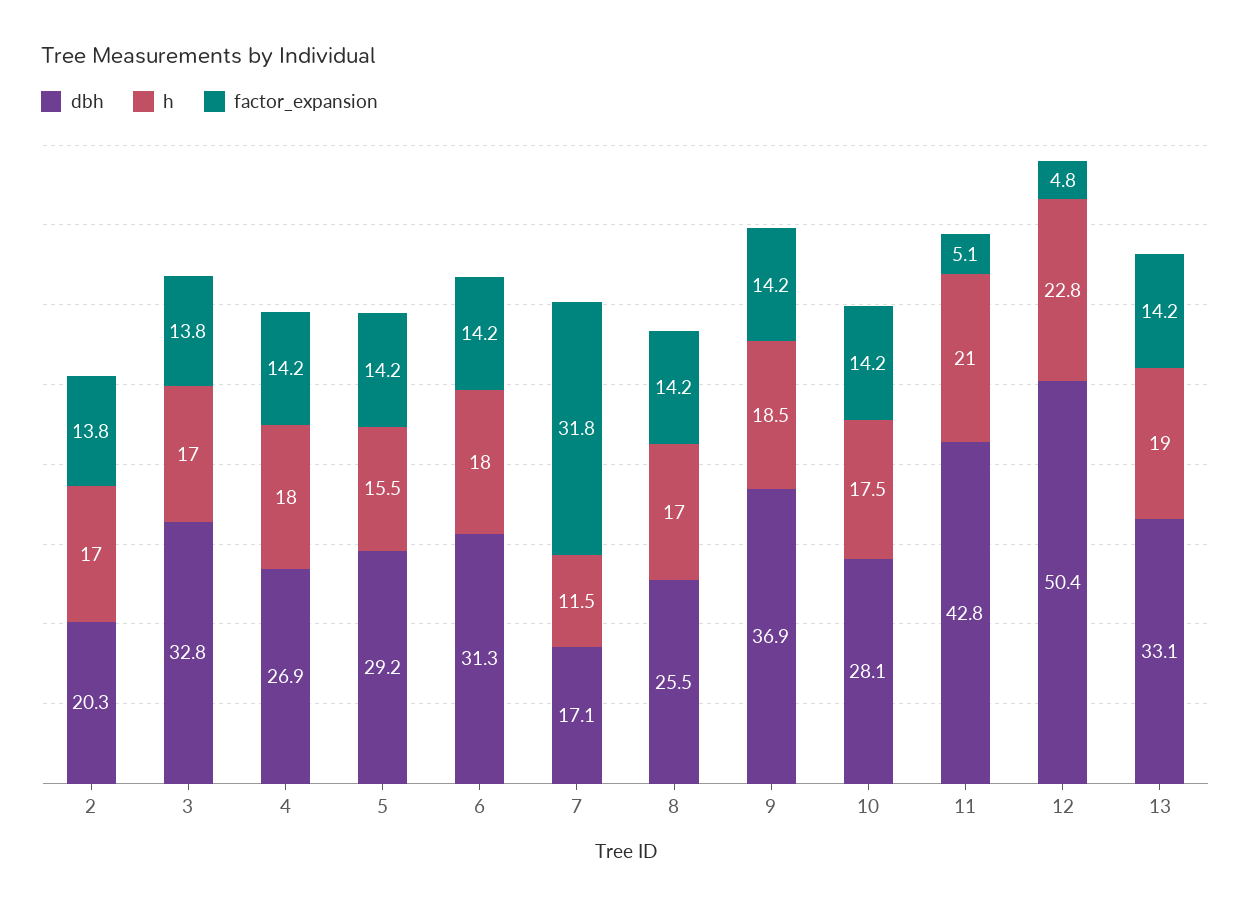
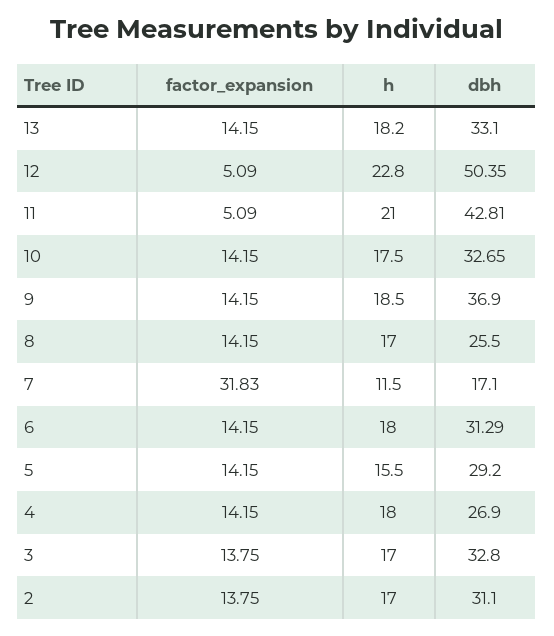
dbh, 2: 20.3 -> 31.1
dbh, 10: 28.1 -> 32.65
factor_expansion, 12: 4.8 -> 5.09
h, 13: 19 -> 18.2

